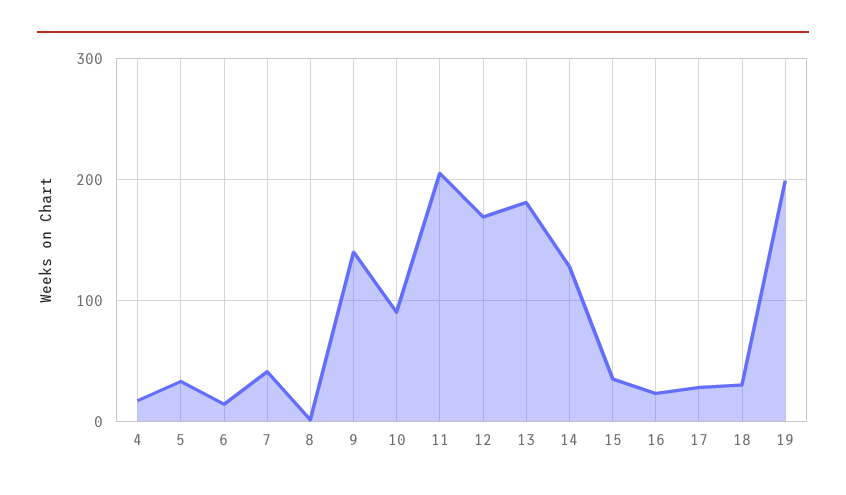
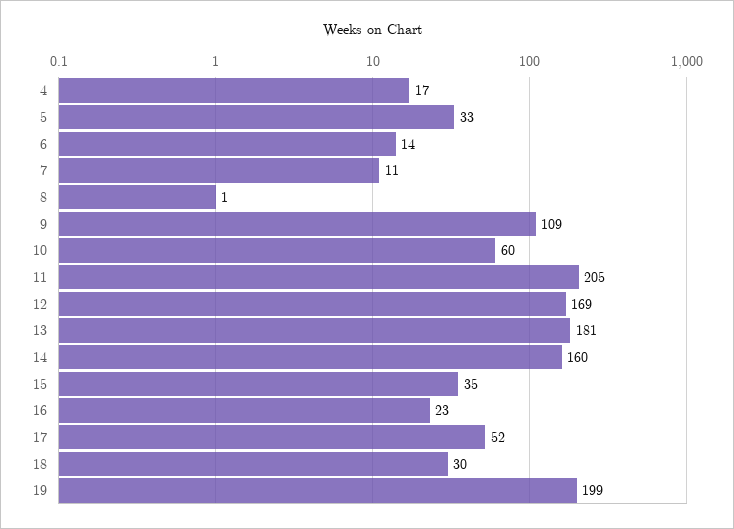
7: 40 -> 11
9: 140 -> 109
10: 90 -> 60
14: 130 -> 160
17: 30 -> 52

